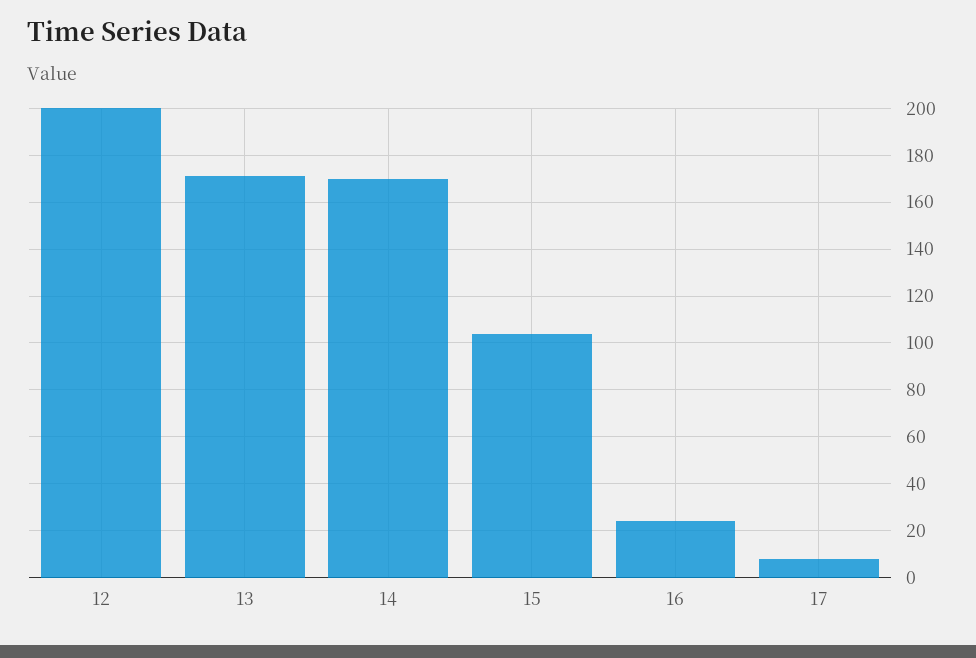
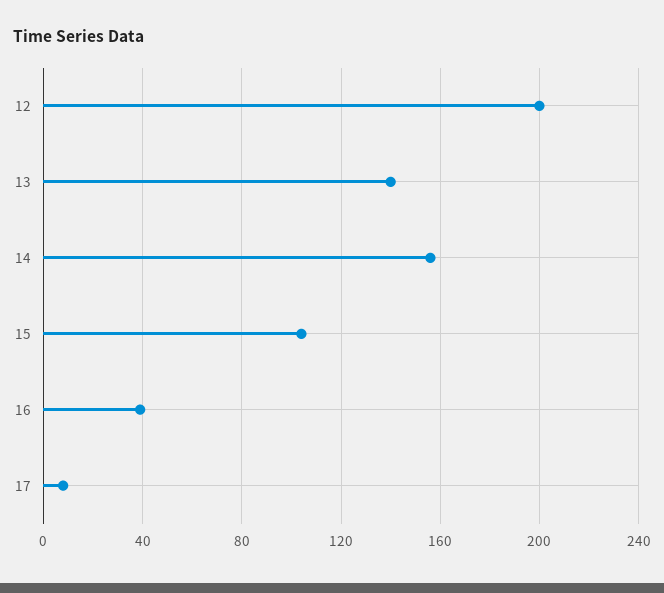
13: 170 -> 140
14: 170 -> 155
16: 25 -> 40

